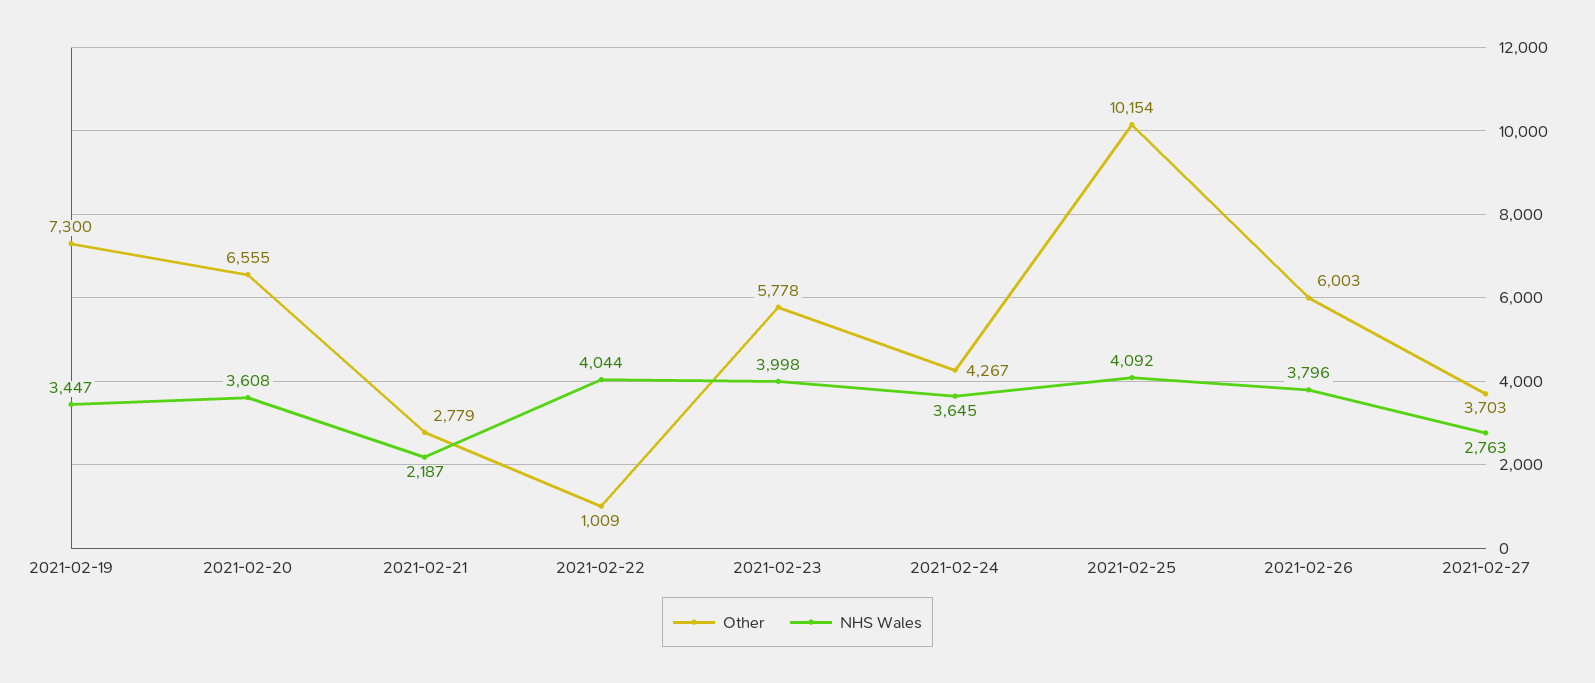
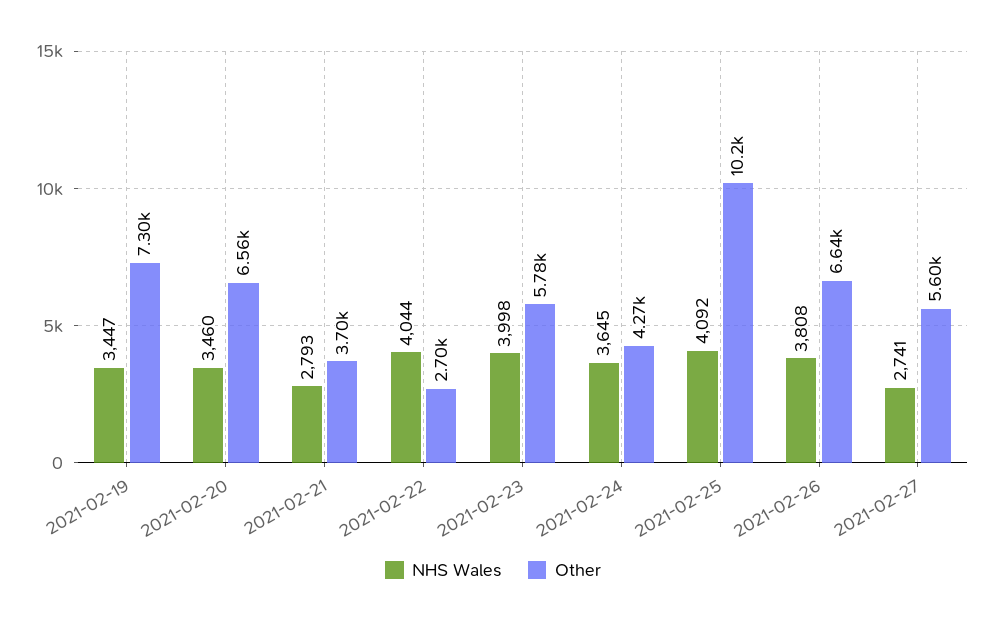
NHS Wales, 2021-02-20: 3608 -> 3460
Other, 2021-02-21: 2779 -> 3700
NHS Wales, 2021-02-21: 2187 -> 2793
Other, 2021-02-22: 1009 -> 2700
Other, 2021-02-26: 6003 -> 6640
NHS Wales, 2021-02-26: 3796 -> 3808
Other, 2021-02-27: 3703 -> 5600
NHS Wales, 2021-02-27: 2763 -> 2741

